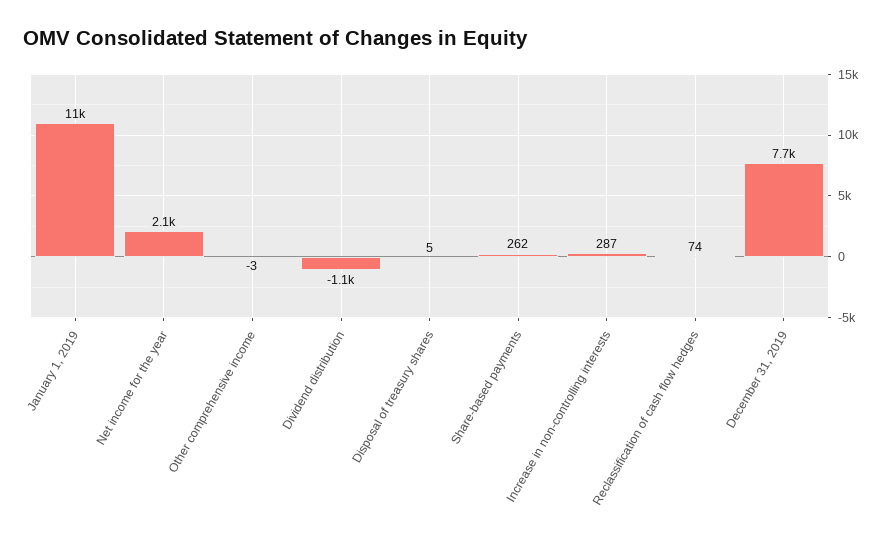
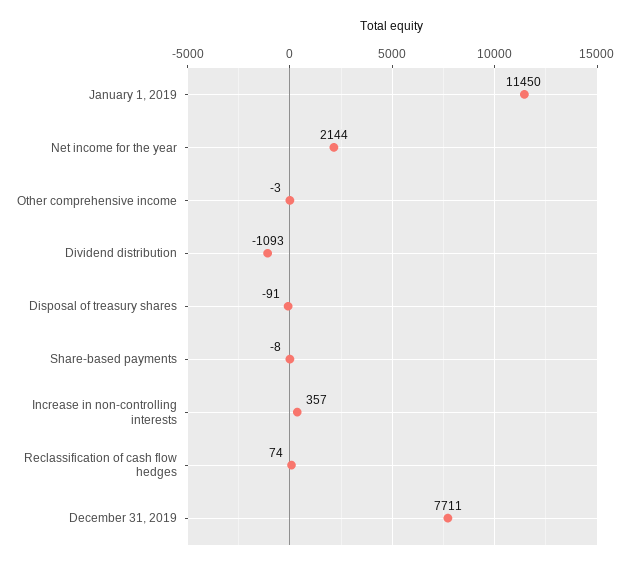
Disposal of treasury shares: 5 -> -91
Share-based payments: 262 -> -8
Increase in non-controlling interests: 287 -> 357

